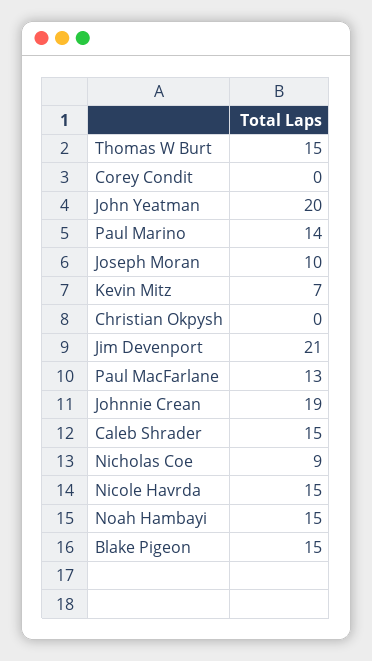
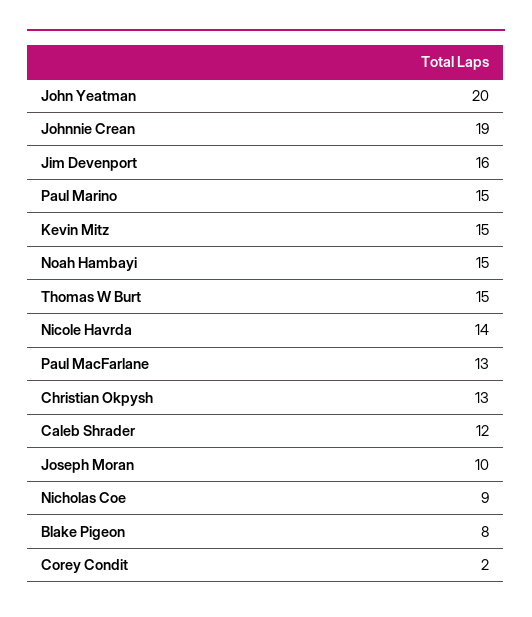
Corey Condit: 0 -> 2
Paul Marino: 14 -> 15
Kevin Mitz: 7 -> 15
Christian Okpysh: 0 -> 13
Jim Devenport: 21 -> 16
Caleb Shrader: 15 -> 12
Nicole Havrda: 15 -> 14
Blake Pigeon: 15 -> 8

